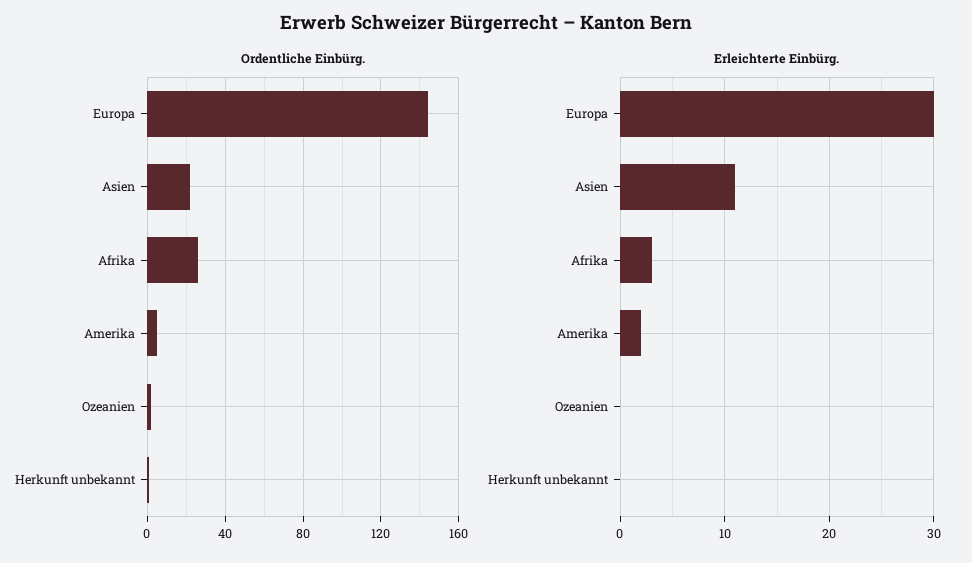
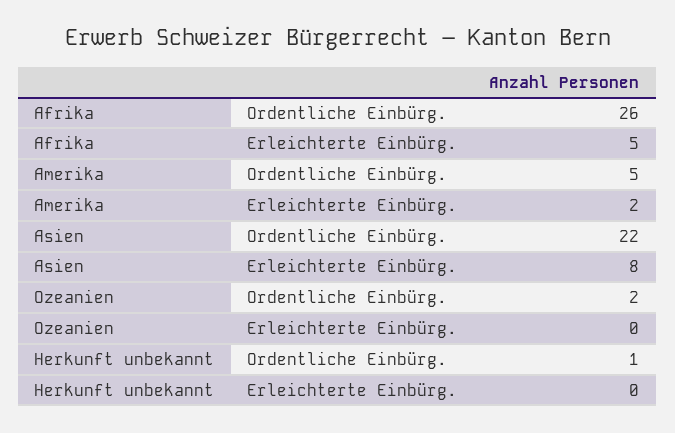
Ordentliche Einbürg., Europa: 145 -> none
Erleichterte Einbürg., Europa: 30 -> none
Erleichterte Einbürg., Asien: 11 -> 8
Erleichterte Einbürg., Afrika: 3 -> 5

